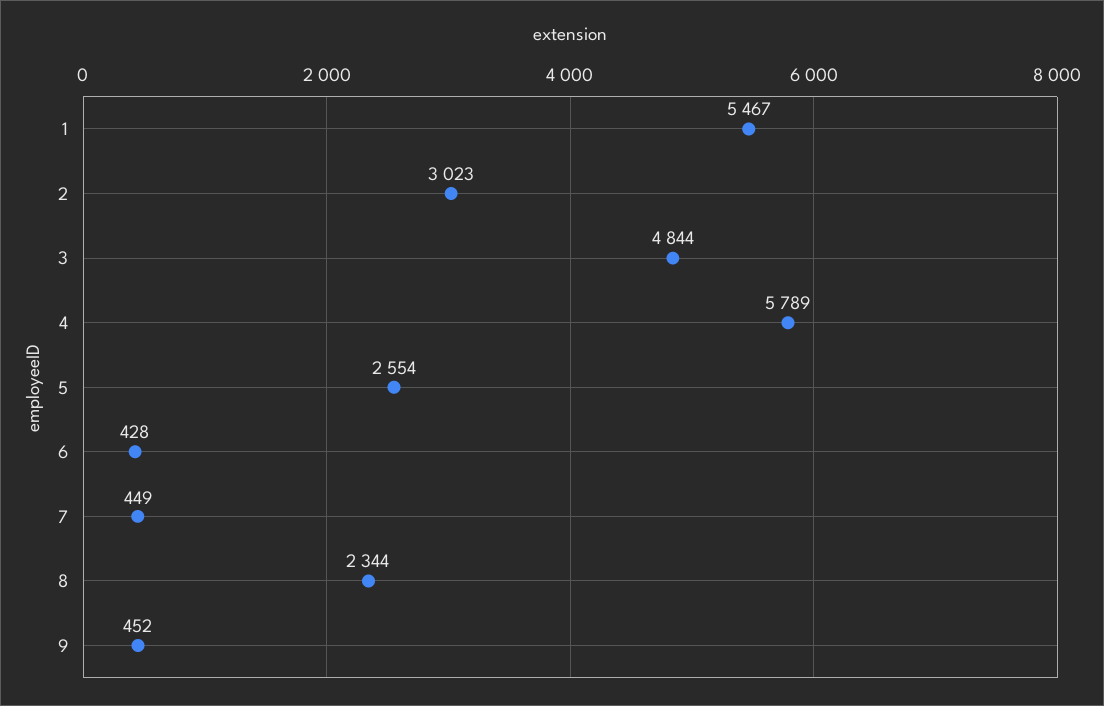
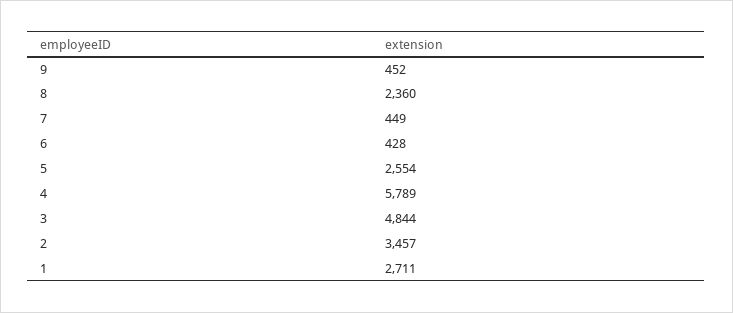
1: 5467 -> 2711
2: 3023 -> 3457
8: 2344 -> 2360

